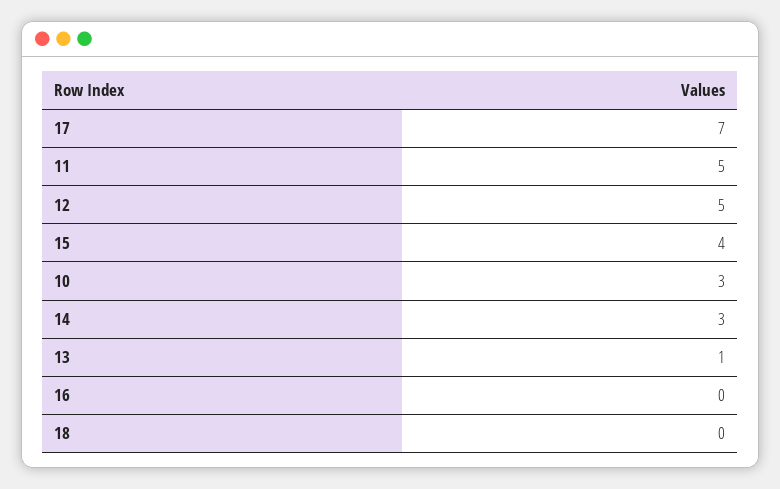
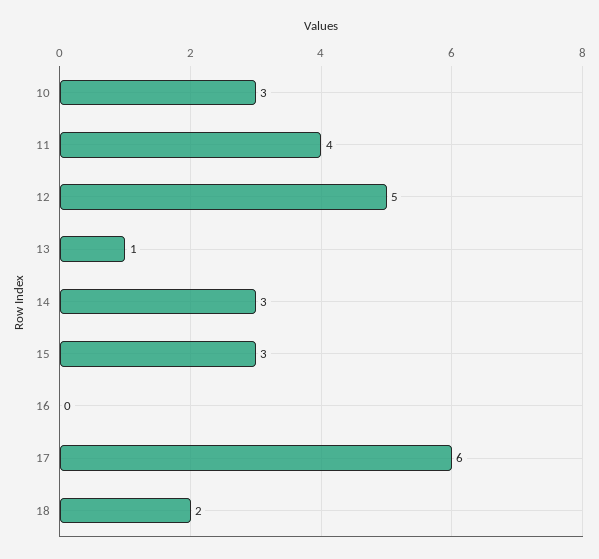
17: 7 -> 6
11: 5 -> 4
15: 4 -> 3
18: 0 -> 2

